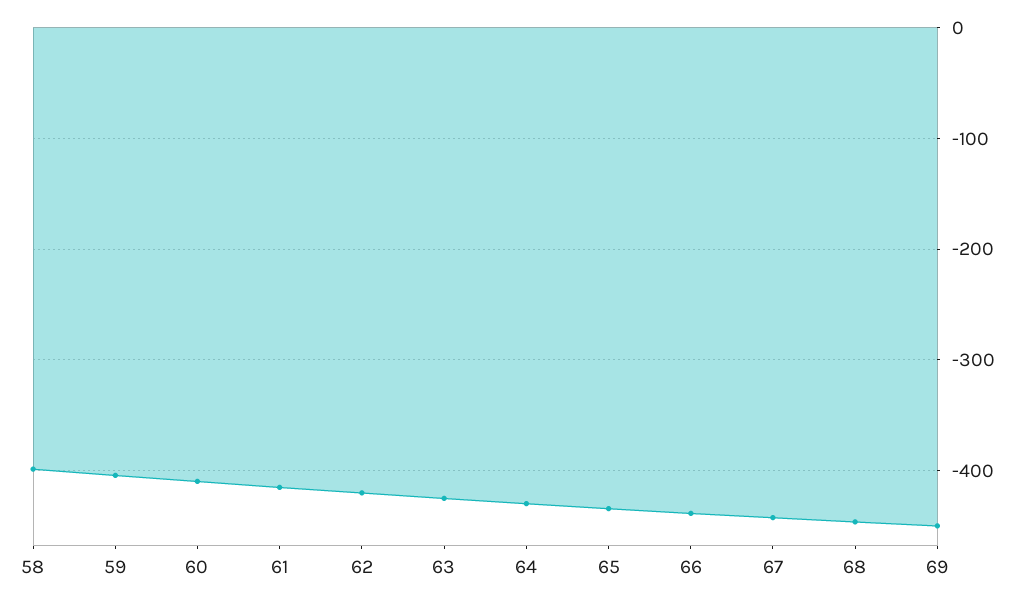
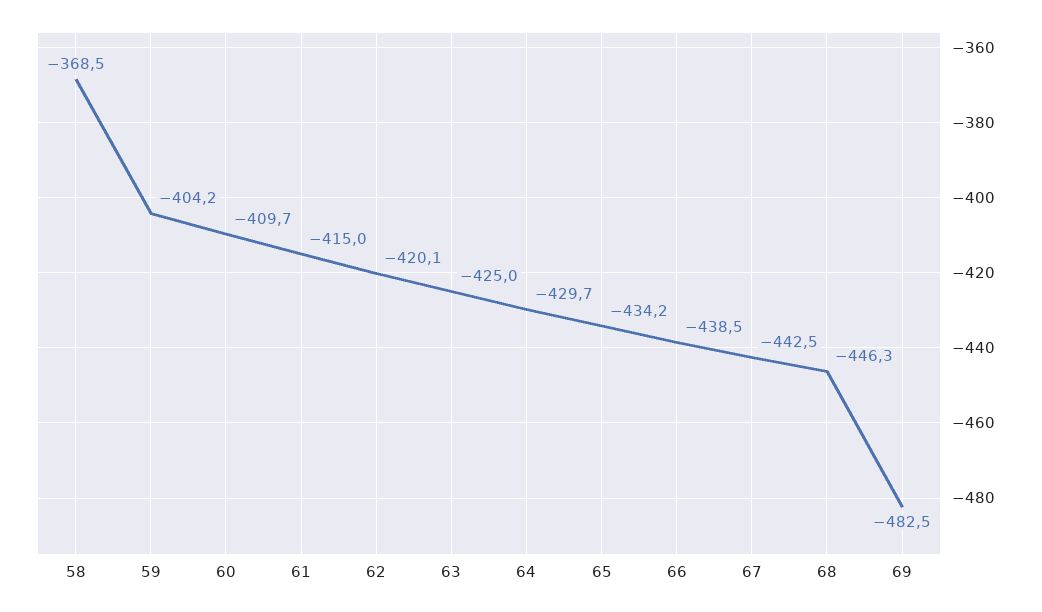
58: -400 -> -368.5
69: -450 -> -482.5

